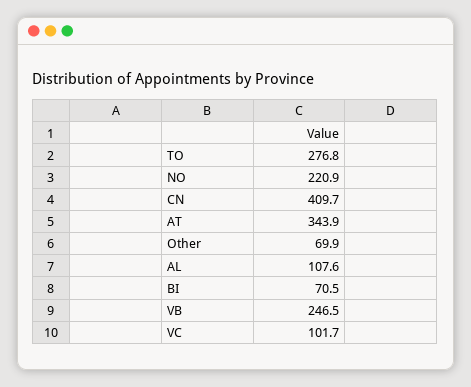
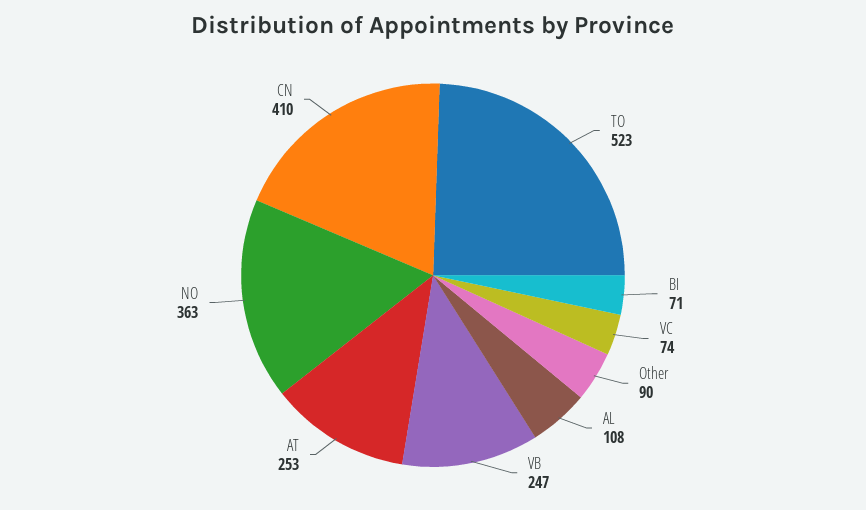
TO: 276.8 -> 523
NO: 220.9 -> 363
AT: 343.9 -> 253
Other: 69.9 -> 90
VC: 101.7 -> 74

